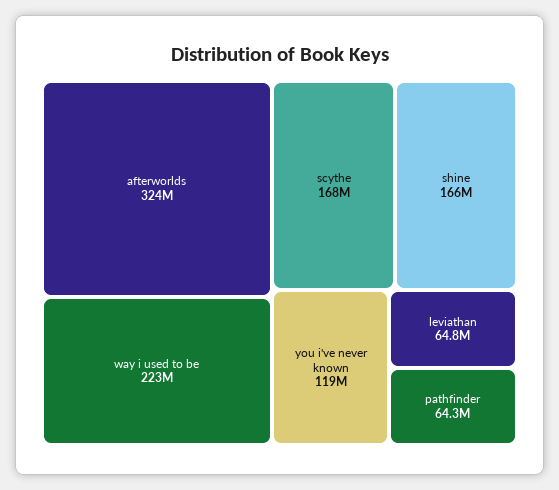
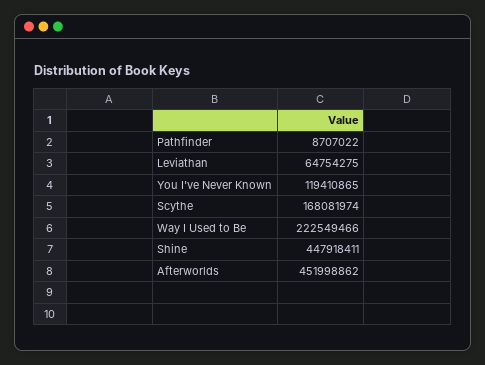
afterworlds: 324000000 -> 451998862
shine: 166000000 -> 447918411
pathfinder: 64300000 -> 8707022

